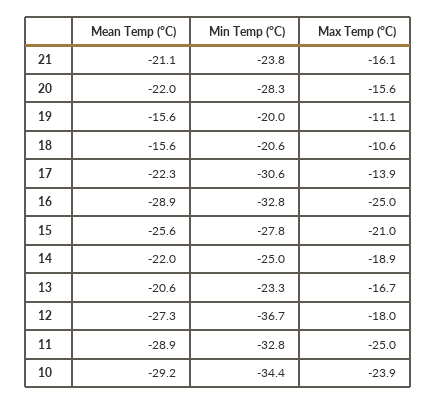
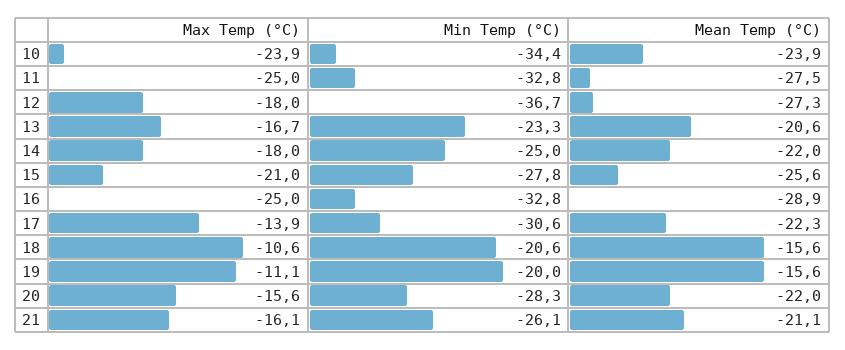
Min Temp (°C), 21: -23.8 -> -26.1
Max Temp (°C), 14: -18.9 -> -18
Mean Temp (°C), 11: -28.9 -> -27.5
Mean Temp (°C), 10: -29.2 -> -23.9

